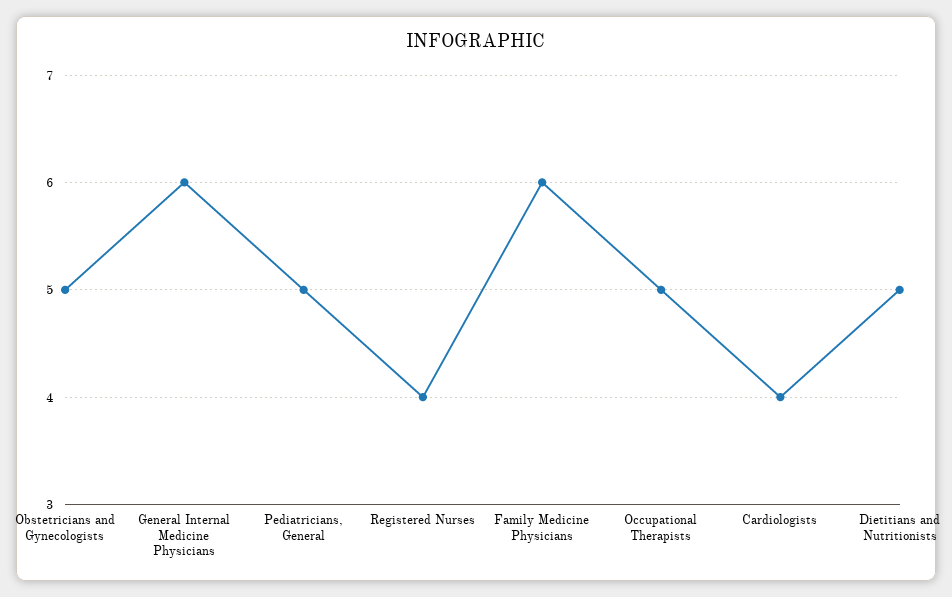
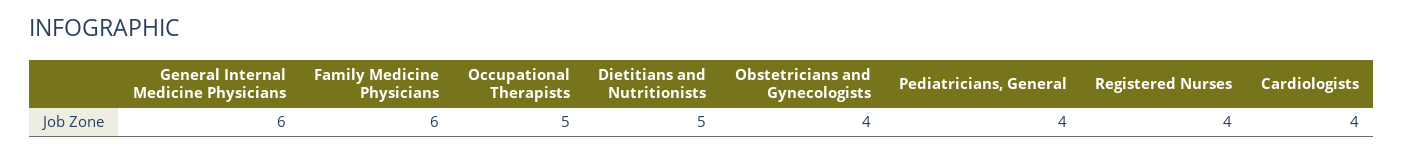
Obstetricians and Gynecologists: 5 -> 4
Pediatricians, General: 5 -> 4

